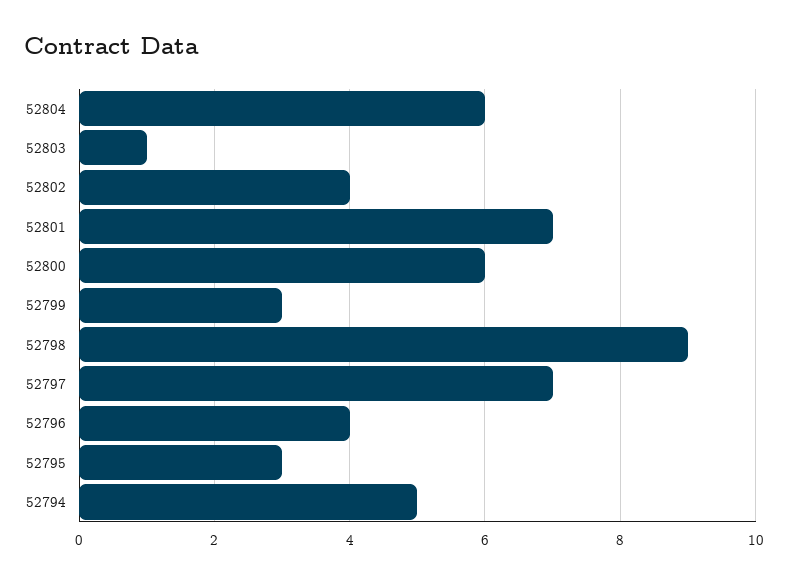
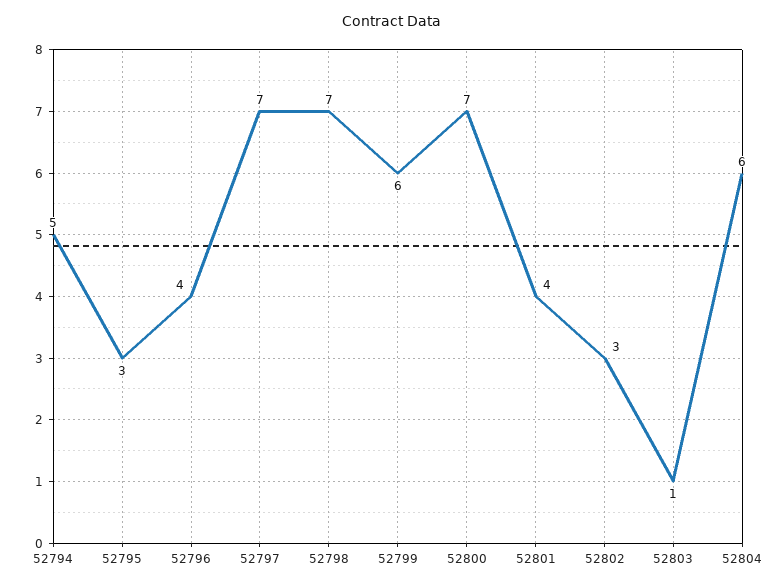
52802: 4 -> 3
52801: 7 -> 4
52800: 6 -> 7
52799: 3 -> 6
52798: 9 -> 7

